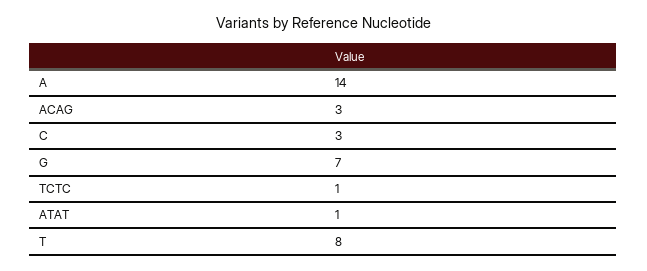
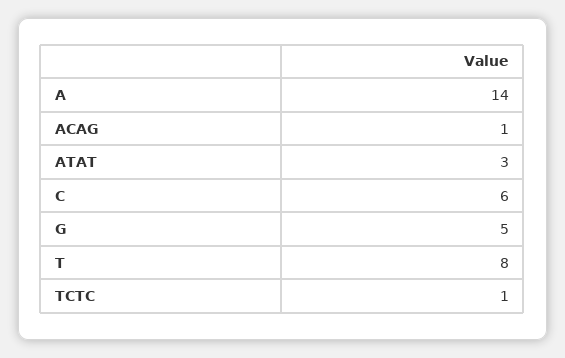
ACAG: 3 -> 1
C: 3 -> 6
G: 7 -> 5
ATAT: 1 -> 3

